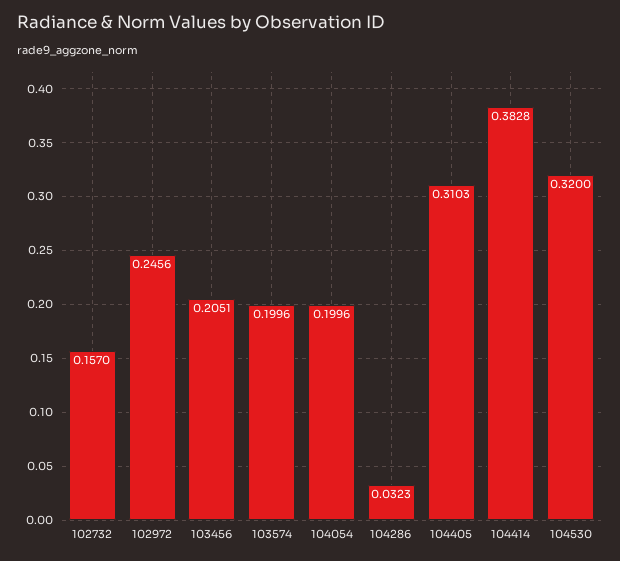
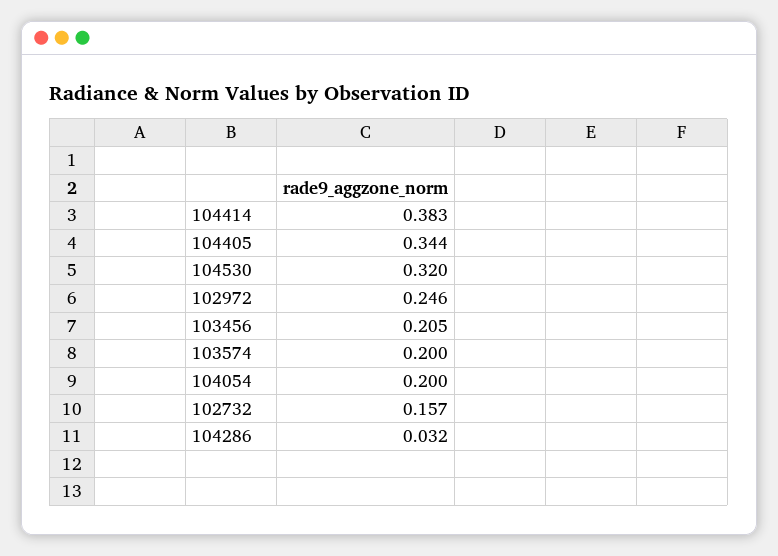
104405: 0.3103 -> 0.344

